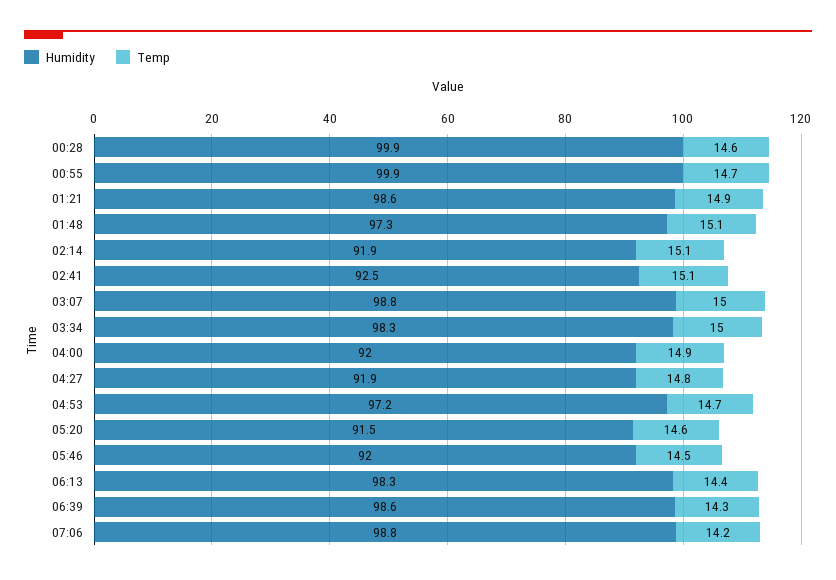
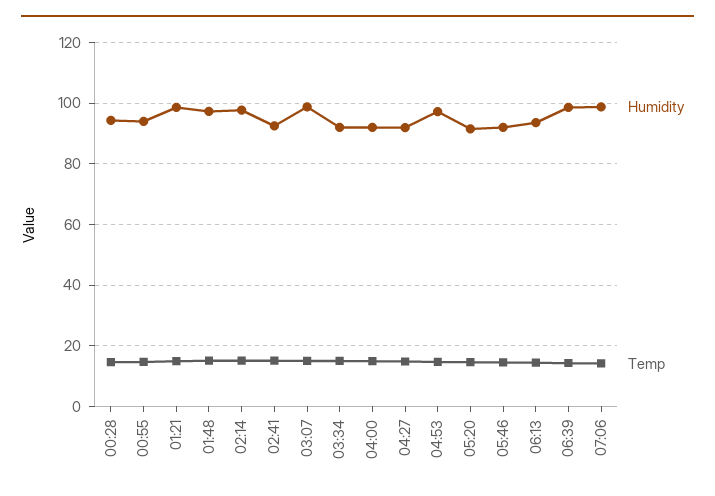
Humidity, 00:28: 99.9 -> 94
Humidity, 00:55: 99.9 -> 94
Humidity, 02:14: 91.9 -> 98
Humidity, 03:34: 98.3 -> 92
Humidity, 06:13: 98.3 -> 94

